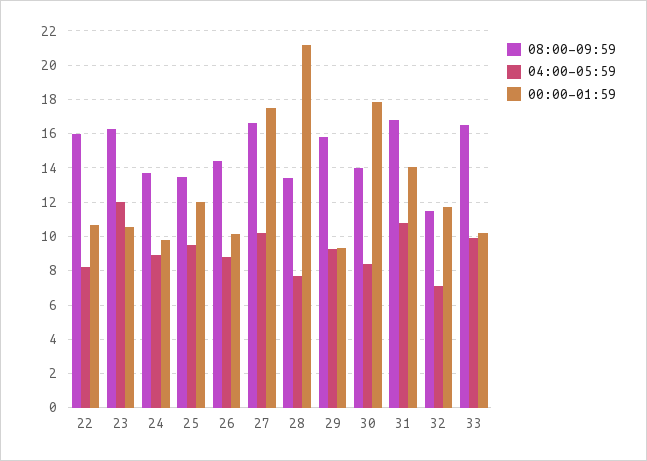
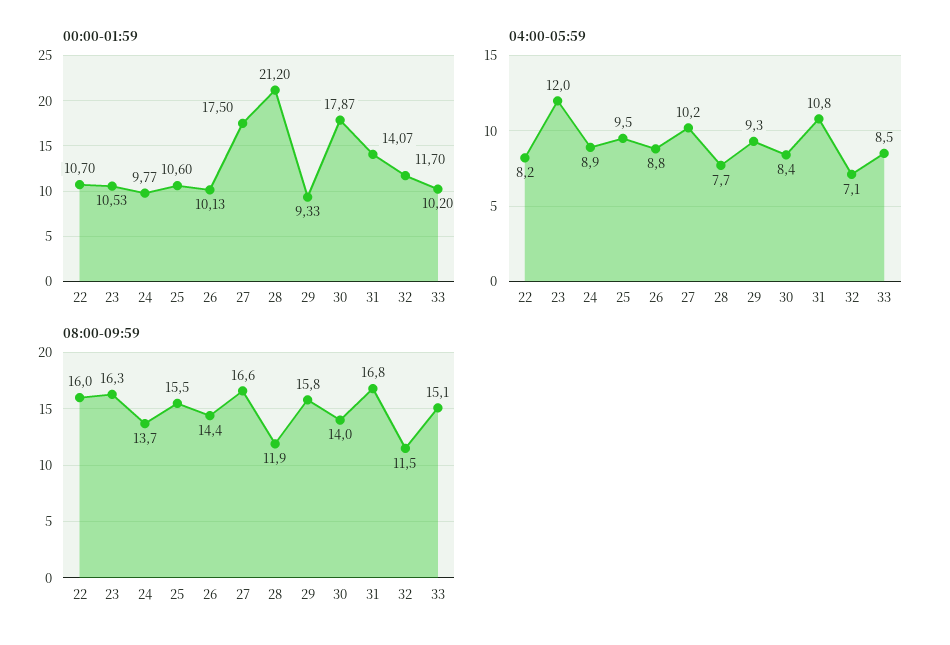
08:00-09:59, 25: 13.5 -> 15.5
00:00-01:59, 25: 12 -> 10.6
08:00-09:59, 28: 13.5 -> 11.9
08:00-09:59, 33: 16.5 -> 15.1
04:00-05:59, 33: 10 -> 8.5

